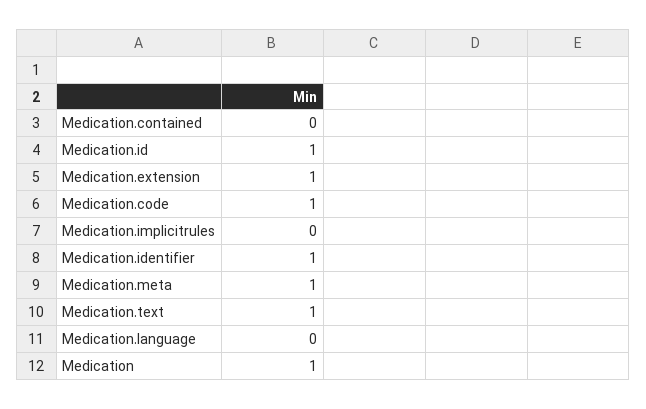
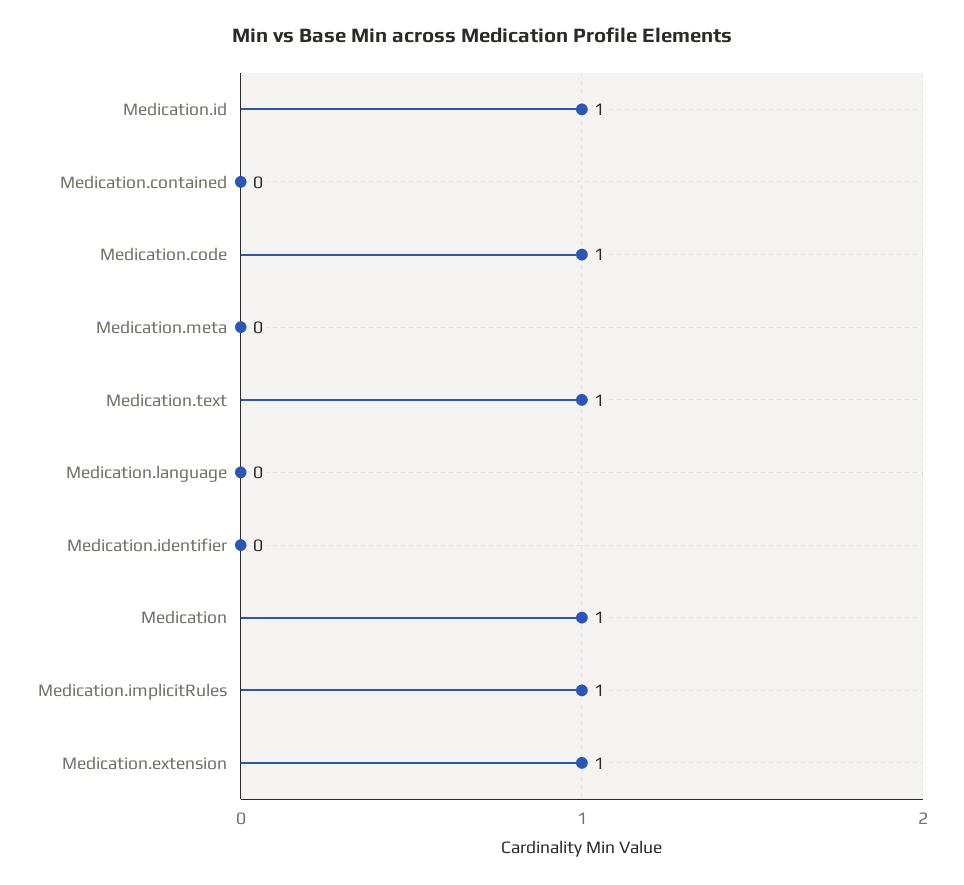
Medication.implicitrules: 0 -> 1
Medication.identifier: 1 -> 0
Medication.meta: 1 -> 0

